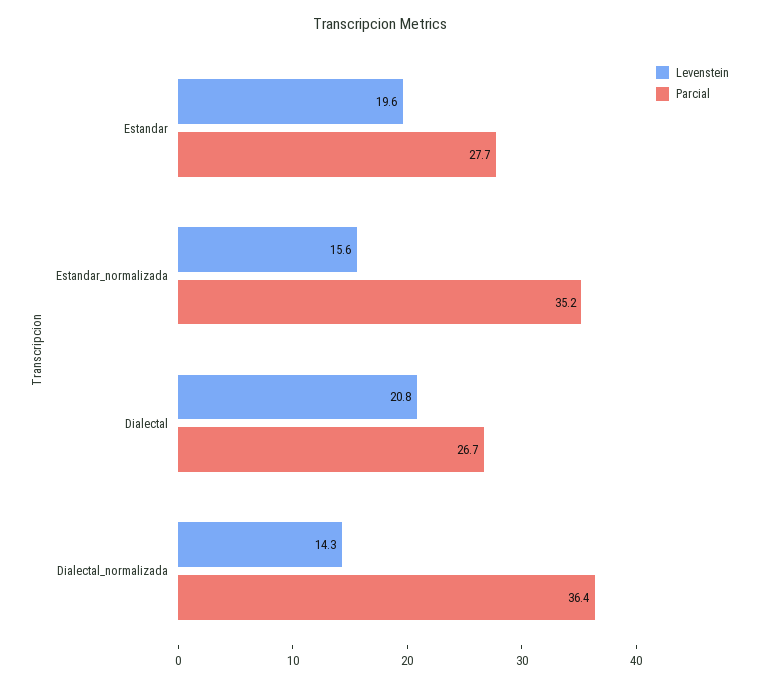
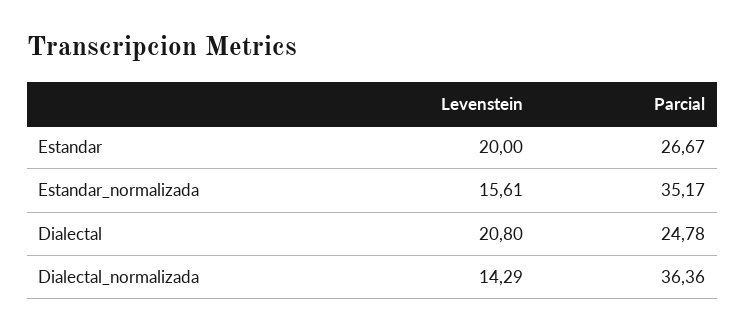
Levenstein, Estandar: 19.6 -> 20
Parcial, Estandar: 27.7 -> 26.67
Parcial, Dialectal: 26.7 -> 24.78

